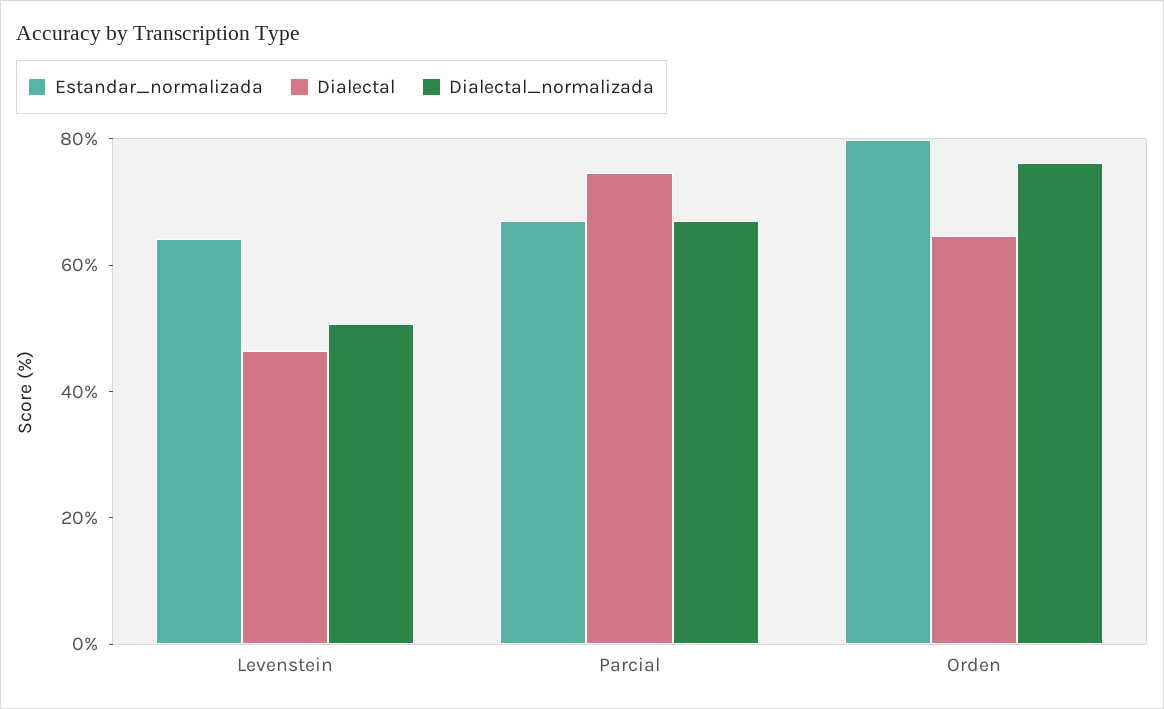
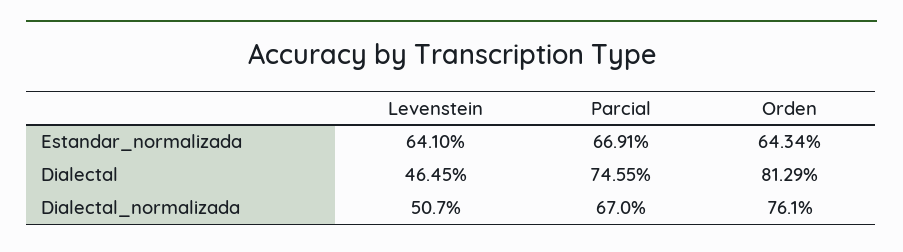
Estandar_normalizada, Orden: 80 -> 64.34
Dialectal, Orden: 65 -> 81.29

